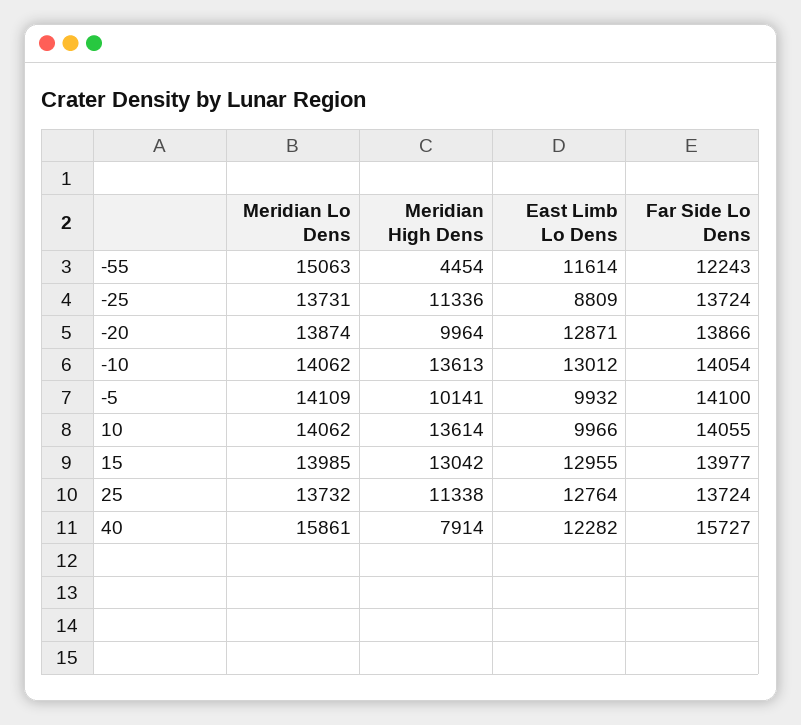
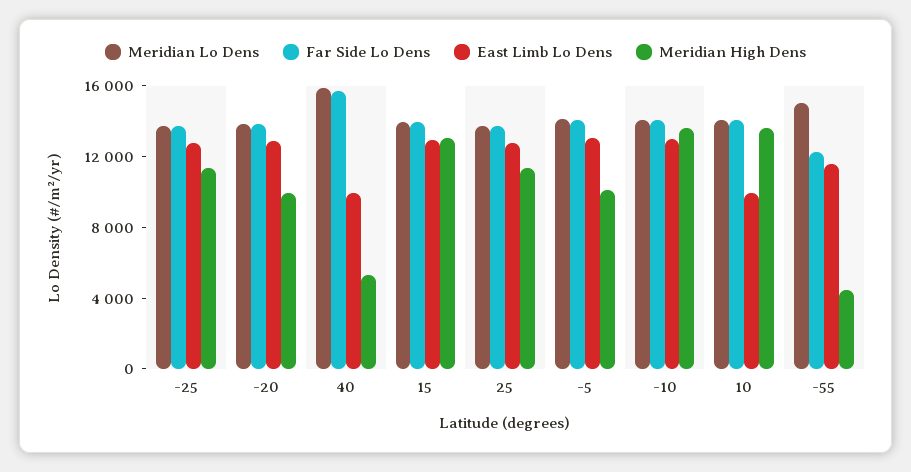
East Limb Lo Dens, -25: 8809 -> 13000
East Limb Lo Dens, -5: 9932 -> 13000
Meridian High Dens, 40: 7914 -> 5000
East Limb Lo Dens, 40: 12282 -> 10000

